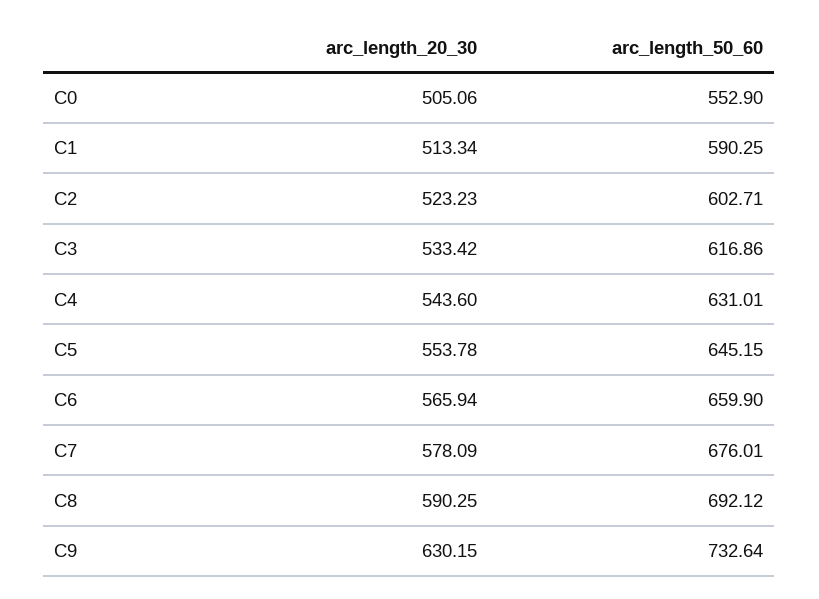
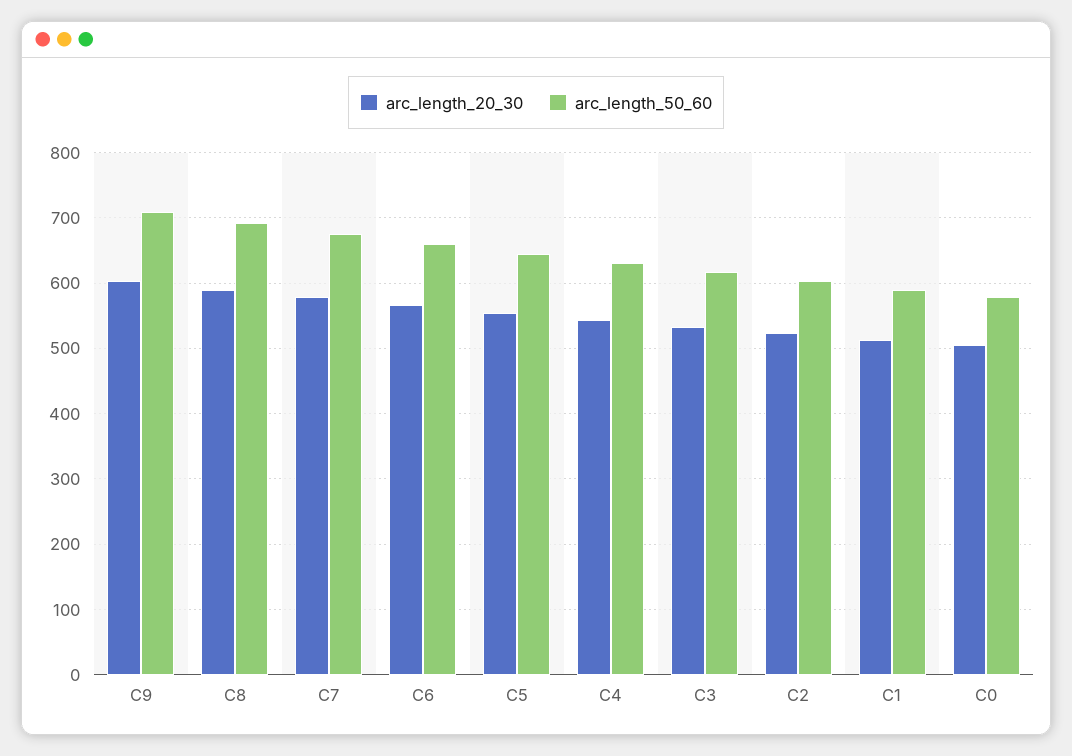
arc_length_50_60, C0: 552.9 -> 580
arc_length_20_30, C9: 630.15 -> 600
arc_length_50_60, C9: 732.64 -> 710

